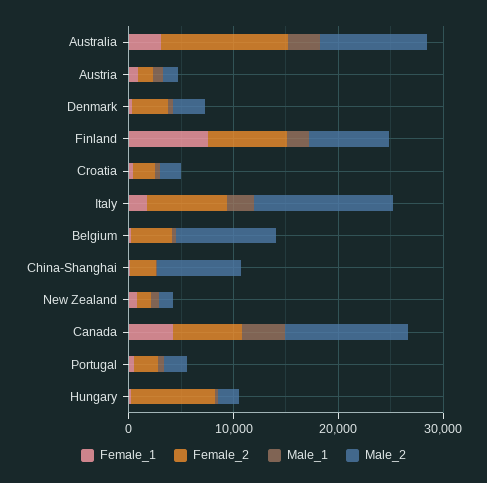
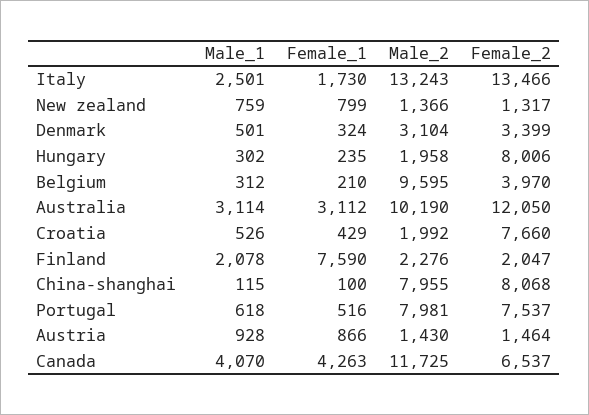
Female_2, Finland: 8000 -> 2047
Male_2, Finland: 8000 -> 2276
Female_2, Croatia: 2000 -> 7660
Female_2, Italy: 8000 -> 13466
Female_2, China-Shanghai: 2000 -> 8068
Female_2, Portugal: 2000 -> 7537
Male_2, Portugal: 2000 -> 7981

